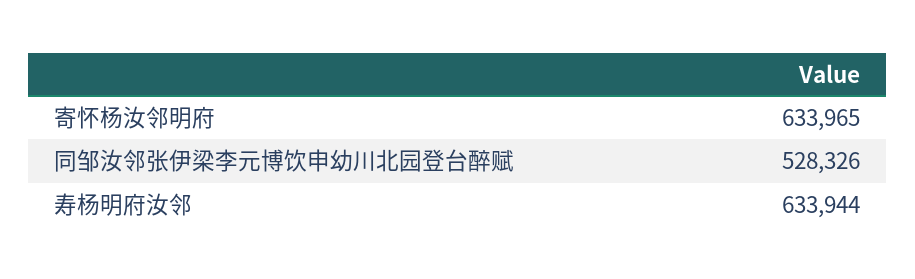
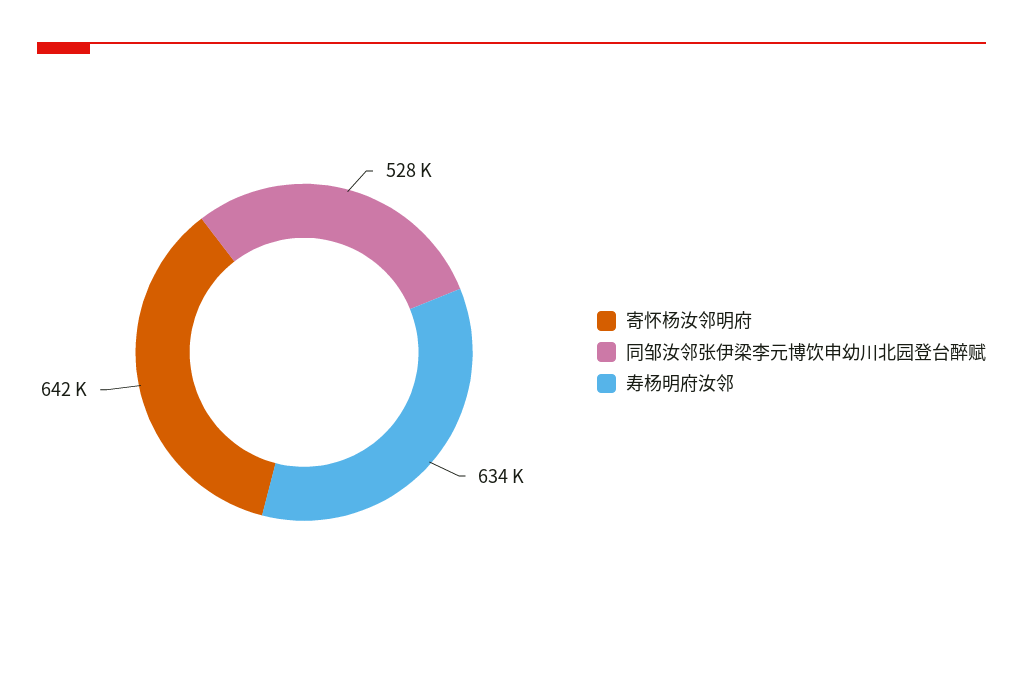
寄怀杨汝邻明府: 633965 -> 642000

